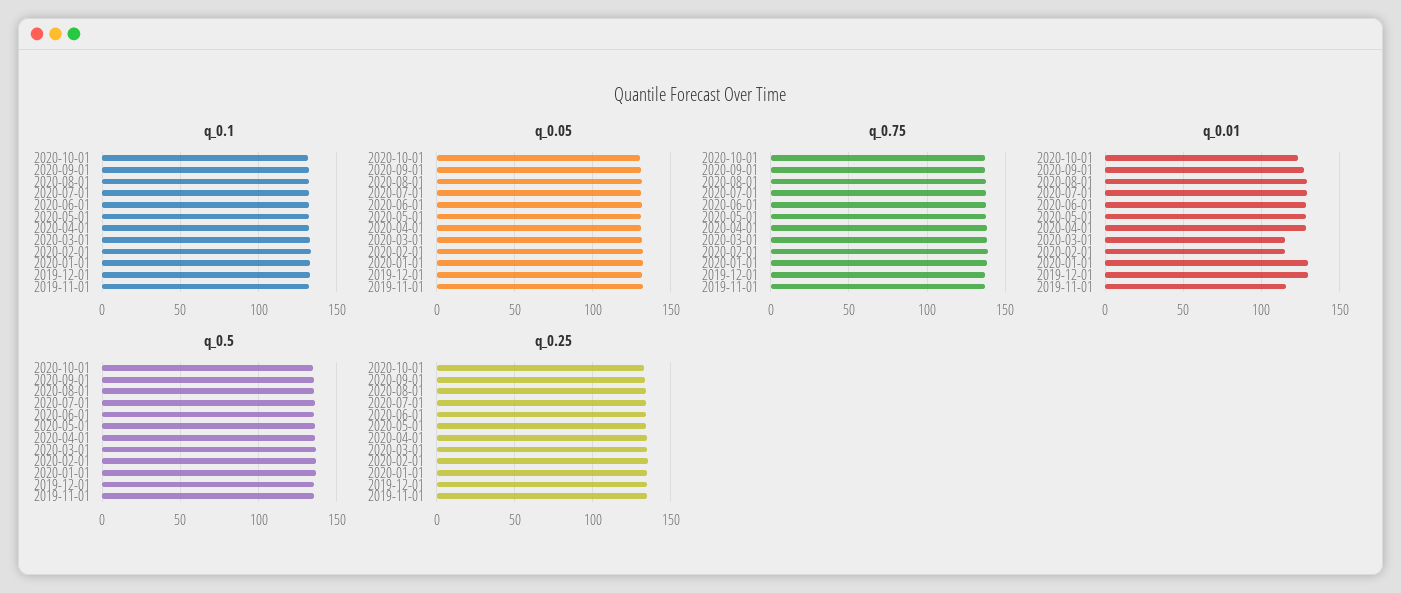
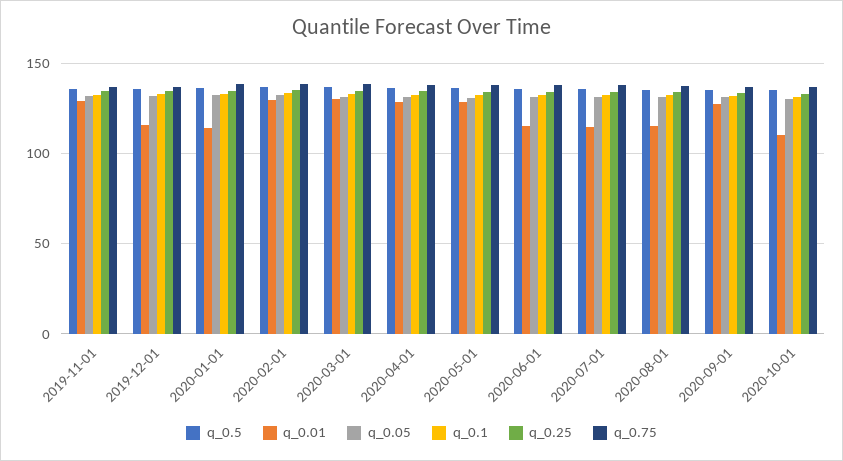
q_0.01, 2020-10-01: 125 -> 110
q_0.01, 2020-08-01: 130 -> 115
q_0.01, 2020-07-01: 130 -> 115
q_0.01, 2020-06-01: 130 -> 115
q_0.01, 2020-03-01: 115 -> 130
q_0.01, 2020-02-01: 115 -> 130
q_0.01, 2020-01-01: 130 -> 115
q_0.01, 2019-12-01: 130 -> 115
q_0.01, 2019-11-01: 115 -> 130

